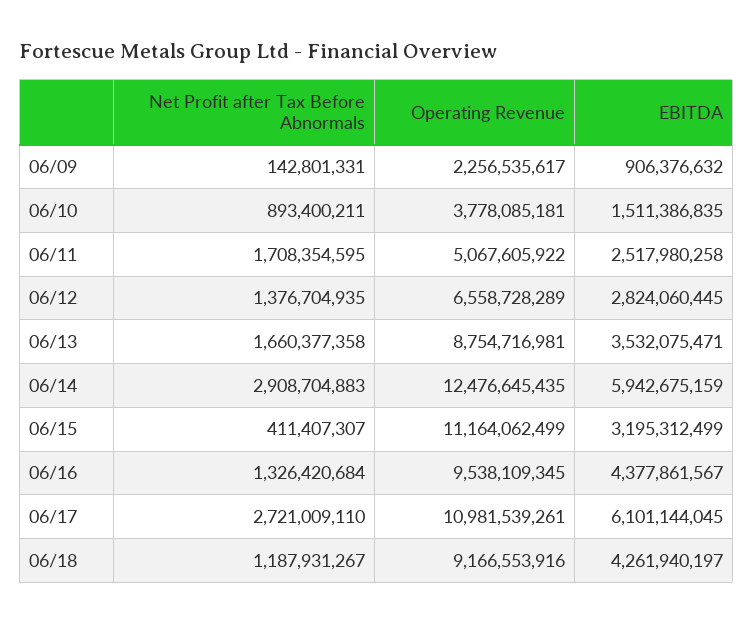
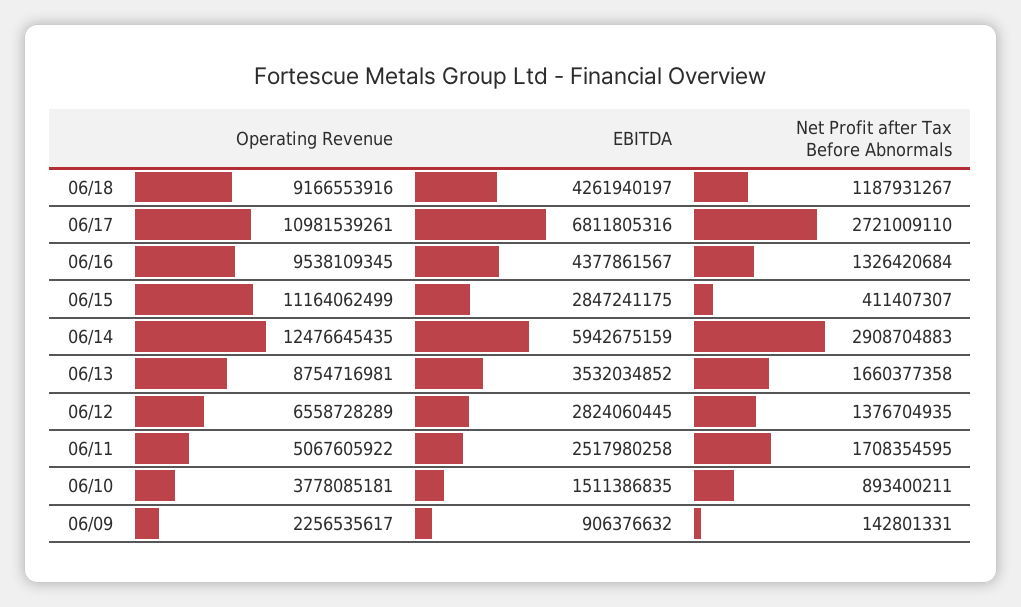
EBITDA, 06/13: 3532075471 -> 3532034852
EBITDA, 06/15: 3195312499 -> 2847241175
EBITDA, 06/17: 6101144045 -> 6811805316

